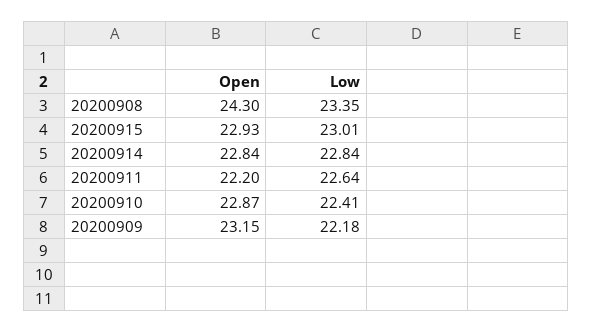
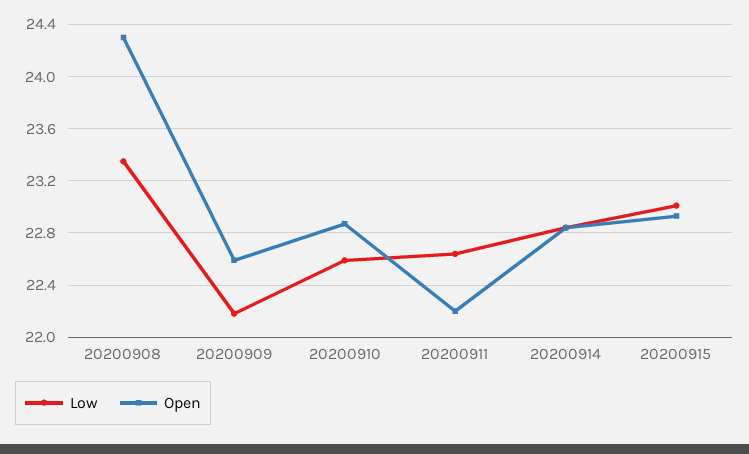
Low, 20200910: 22.41 -> 22.6
Open, 20200909: 23.15 -> 22.6

